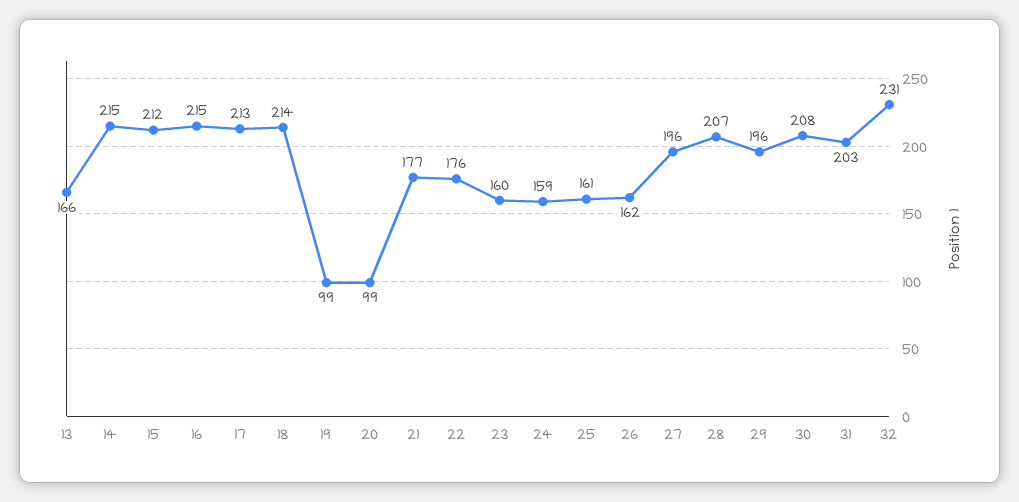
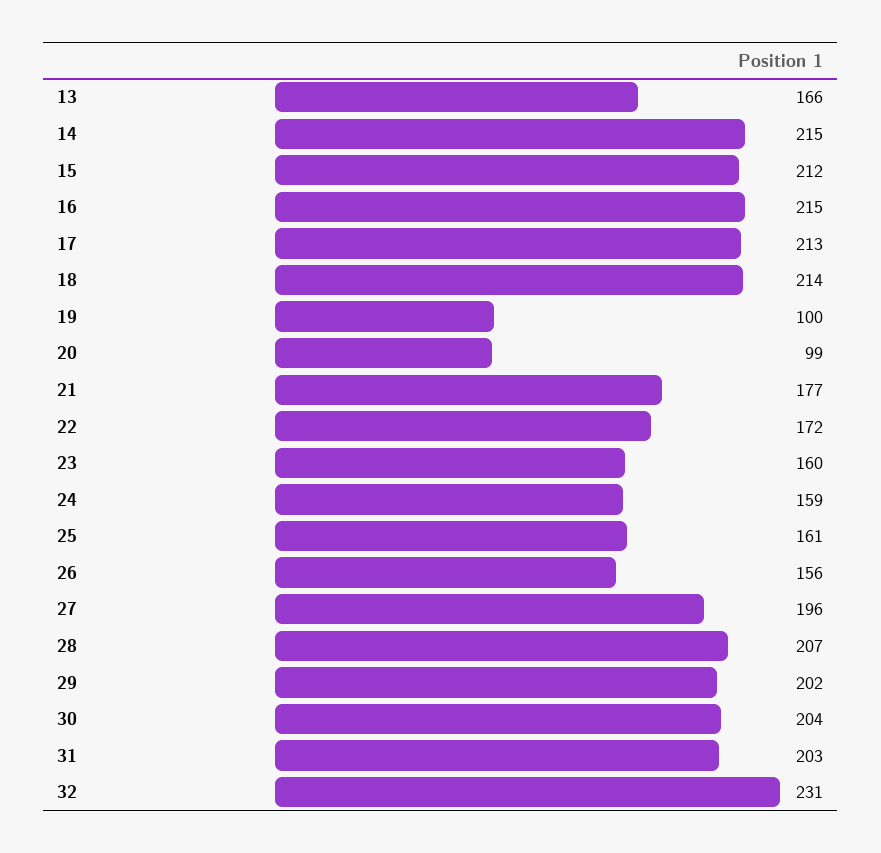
19: 99 -> 100
22: 176 -> 172
26: 162 -> 156
29: 196 -> 202
30: 208 -> 204

